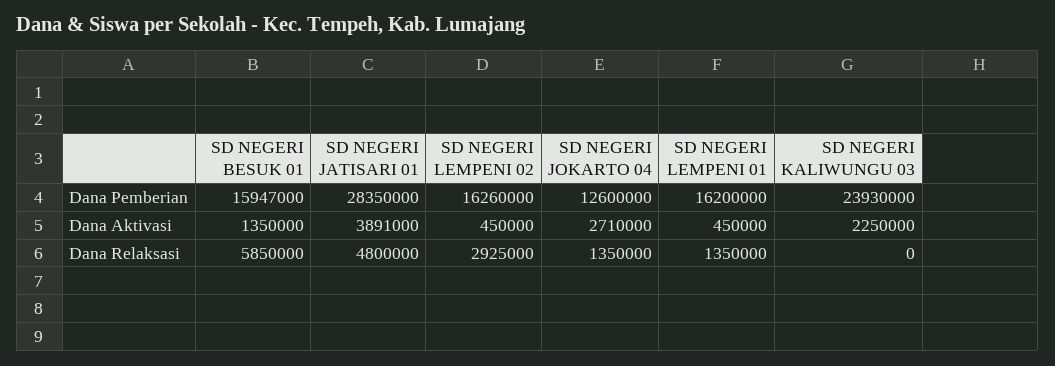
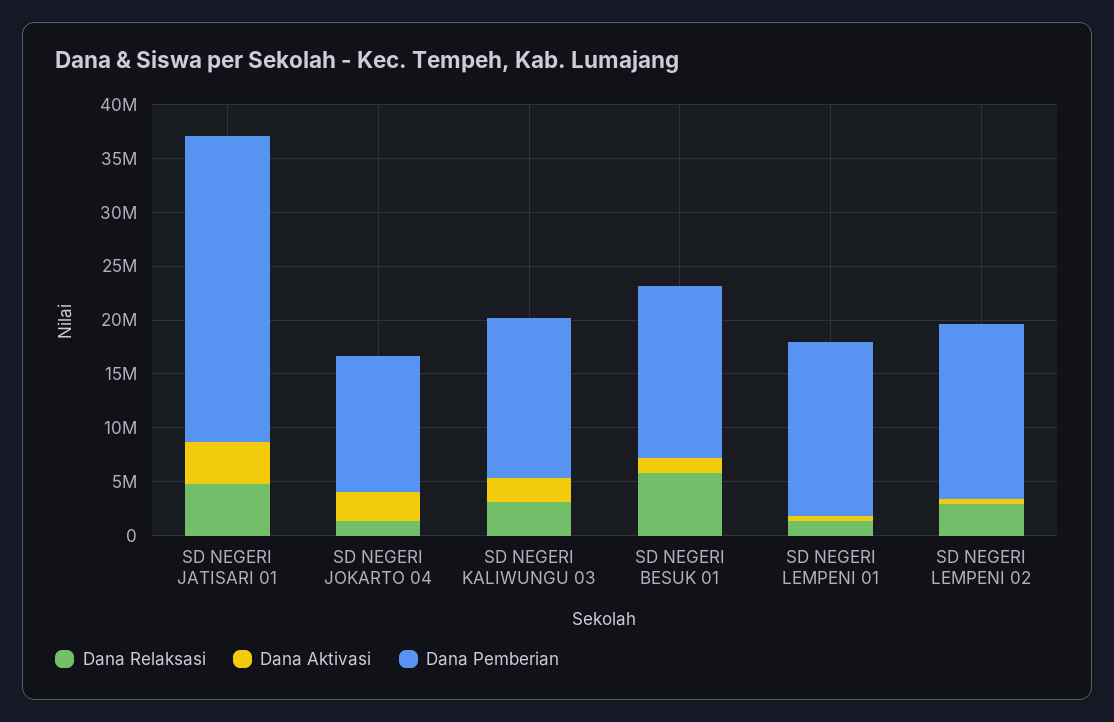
Dana Pemberian, SD NEGERI KALIWUNGU 03: 23930000 -> 15000000
Dana Relaksasi, SD NEGERI KALIWUNGU 03: 0 -> 3000000

